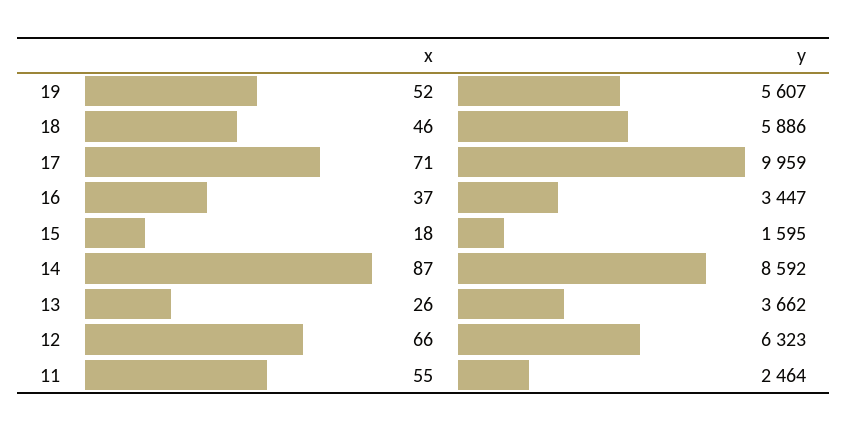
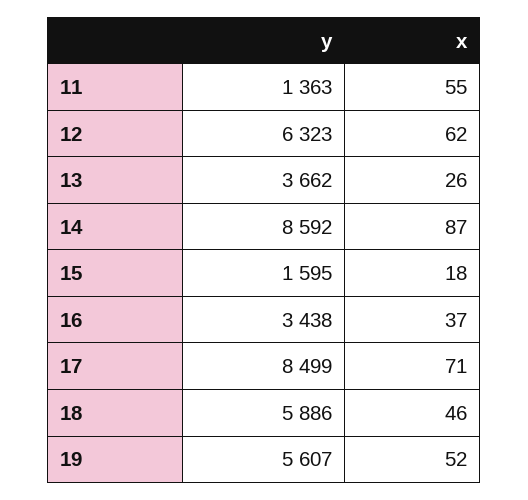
y, 17: 9959 -> 8499
y, 16: 3447 -> 3438
x, 12: 66 -> 62
y, 11: 2464 -> 1363

